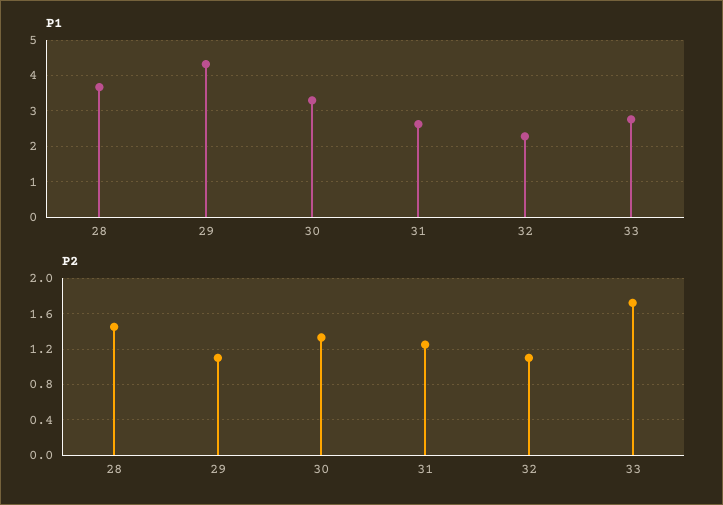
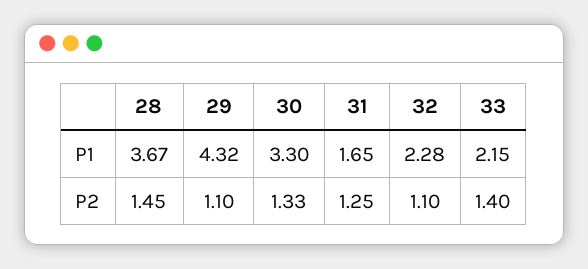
P1, 31: 2.6 -> 1.65
P1, 33: 2.8 -> 2.15
P2, 33: 1.7 -> 1.4

